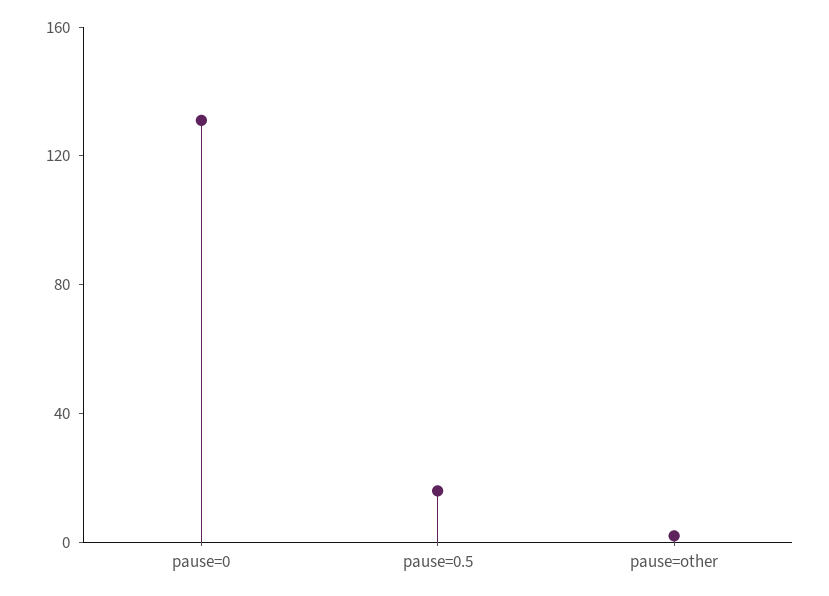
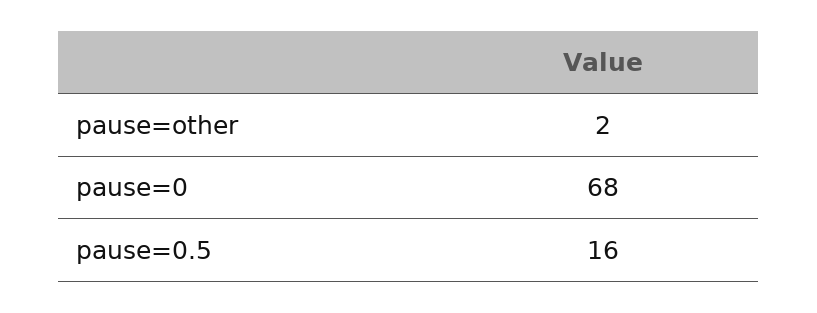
pause=0: 130 -> 68

